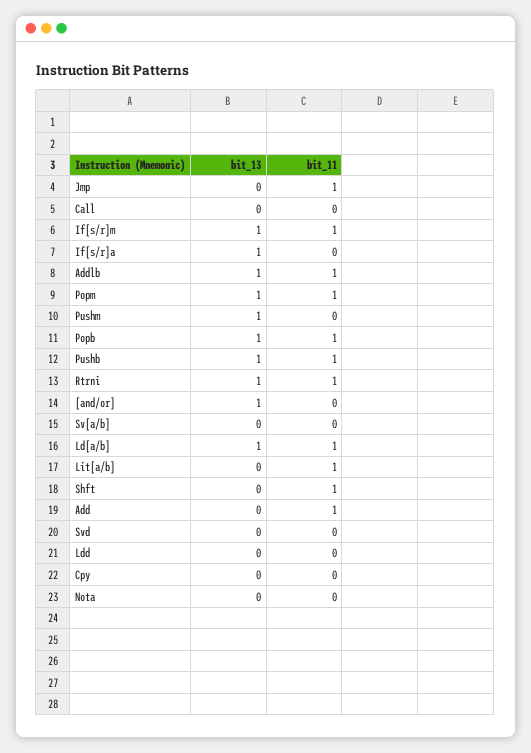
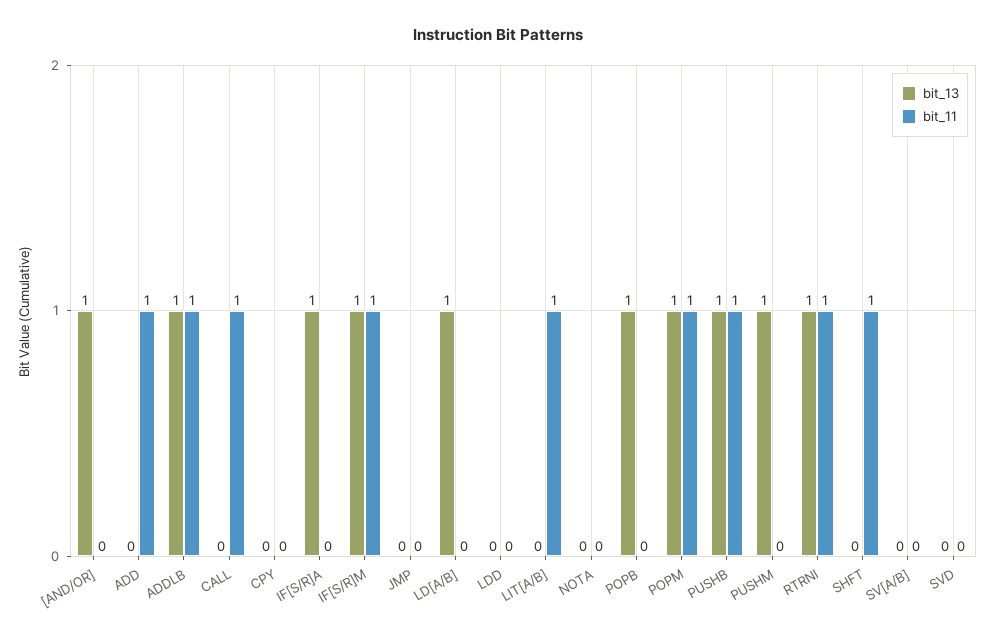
bit_11, Jmp: 1 -> 0
bit_11, Call: 0 -> 1
bit_11, Popb: 1 -> 0
bit_11, Ld[a/b]: 1 -> 0

